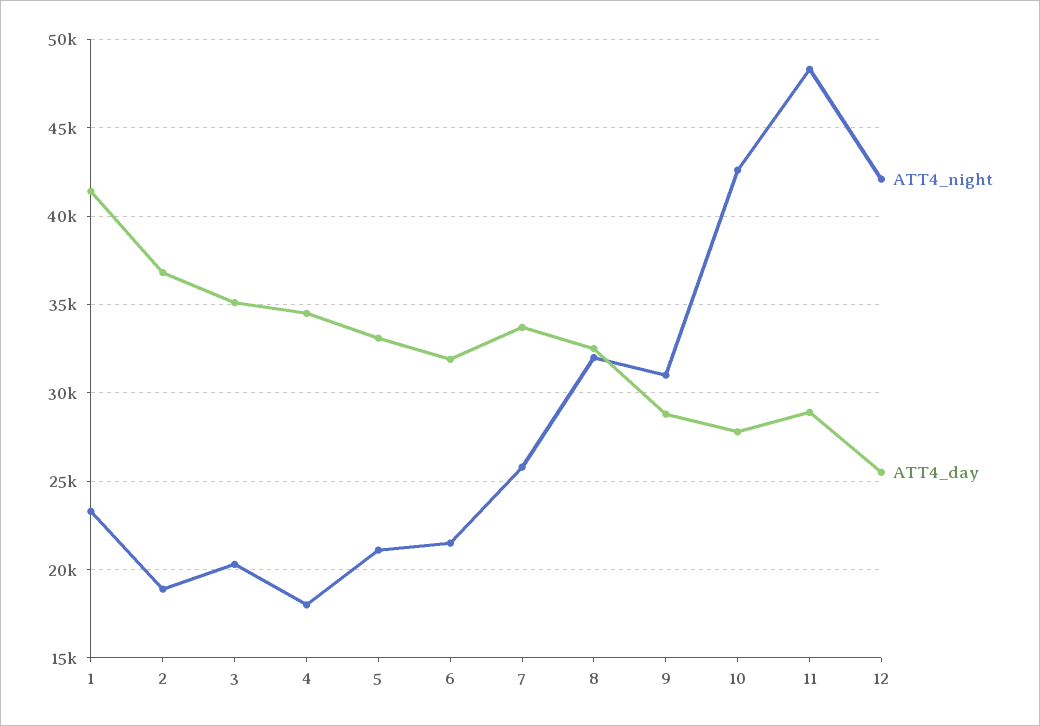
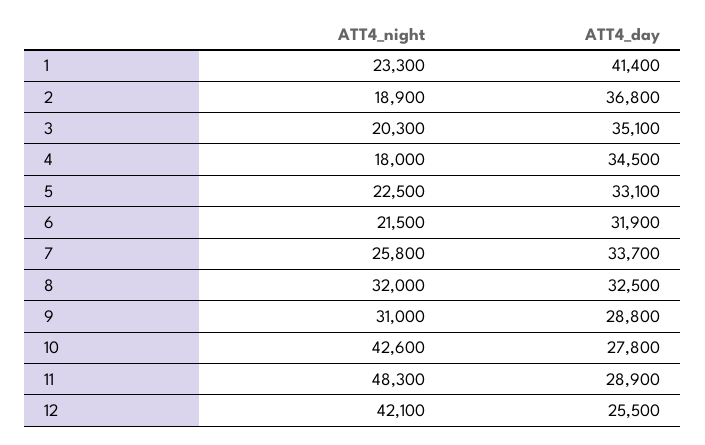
ATT4_night, 5: 21000 -> 22500

